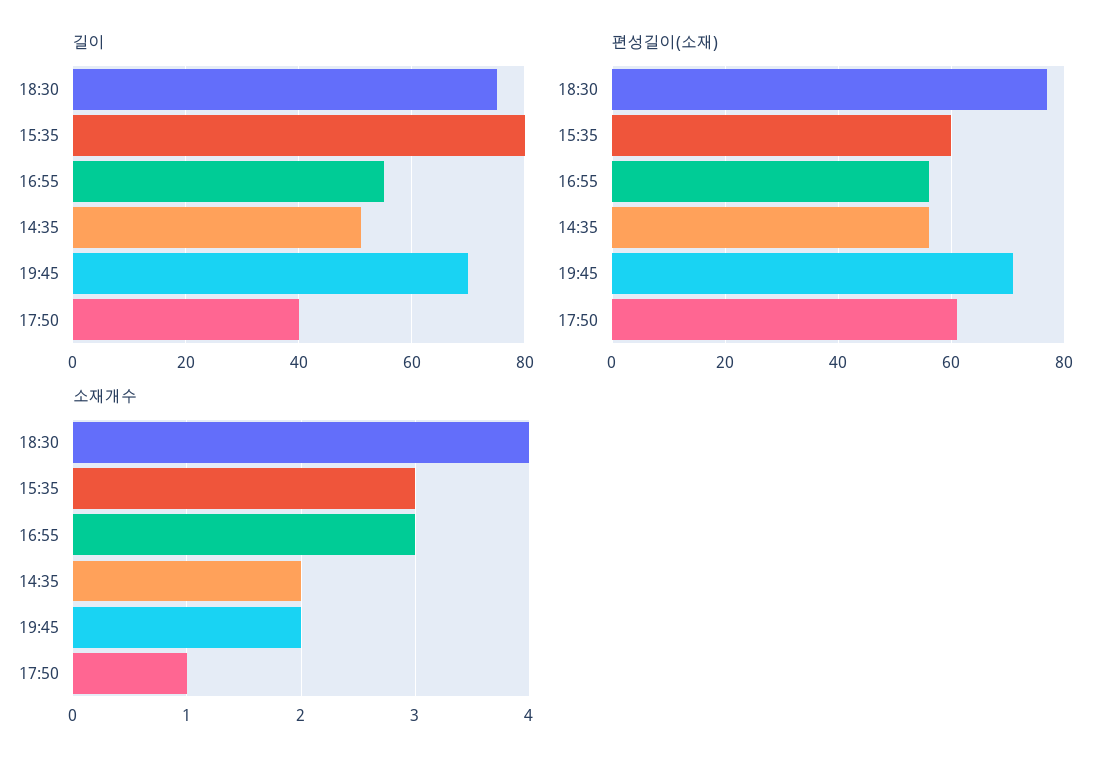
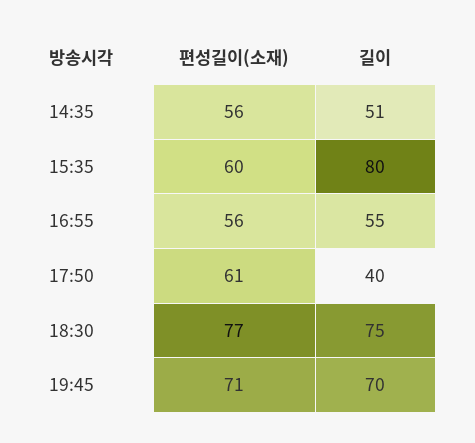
소재개수, 18:30: 4 -> none
소재개수, 15:35: 3 -> none
소재개수, 16:55: 3 -> none
소재개수, 14:35: 2 -> none
소재개수, 19:45: 2 -> none
소재개수, 17:50: 1 -> none

